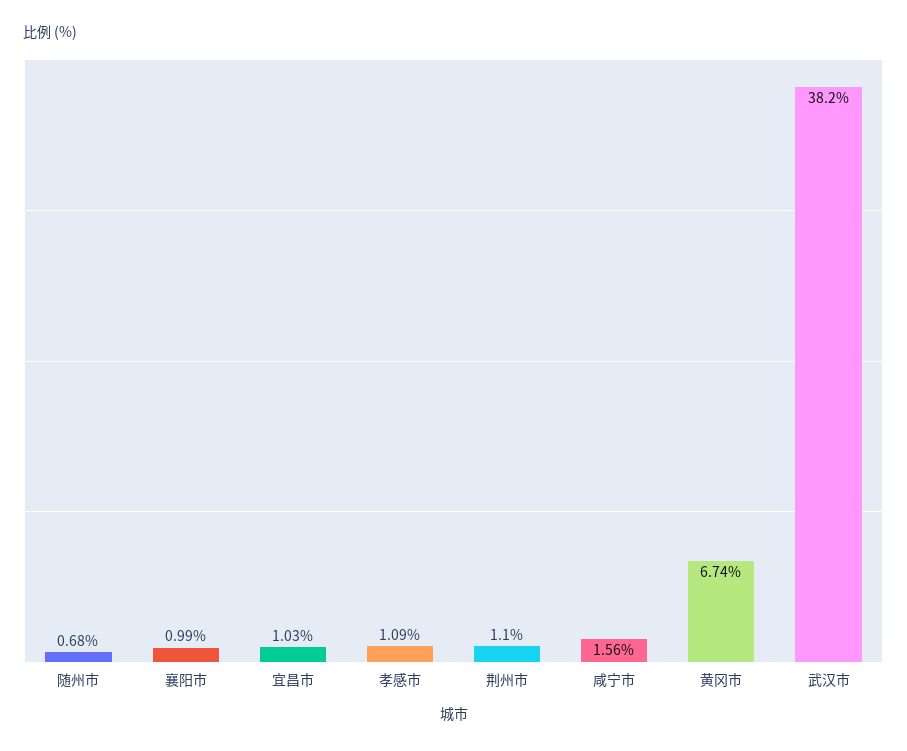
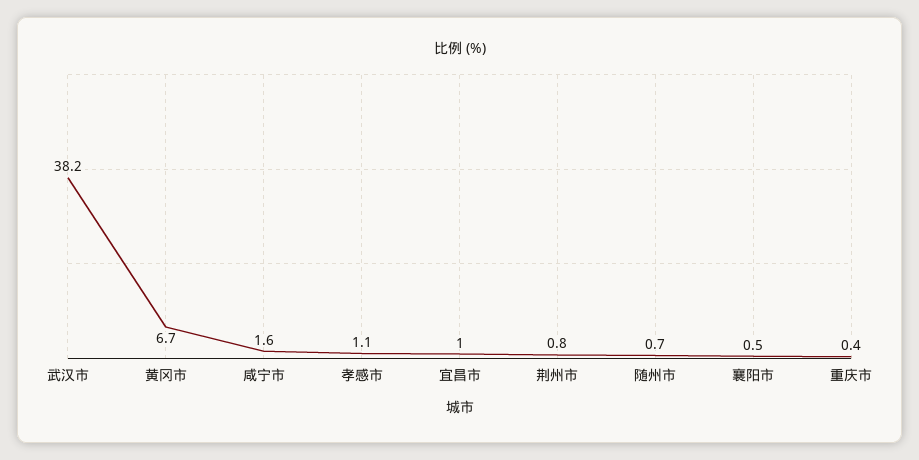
襄阳市: 0.99 -> 0.5
荆州市: 1.1 -> 0.8
重庆市: none -> 0.4

